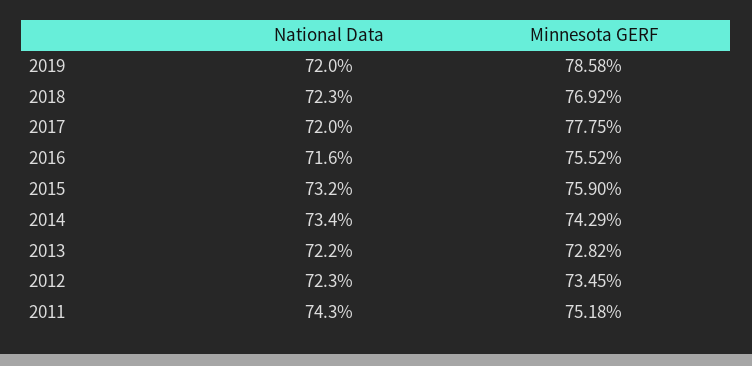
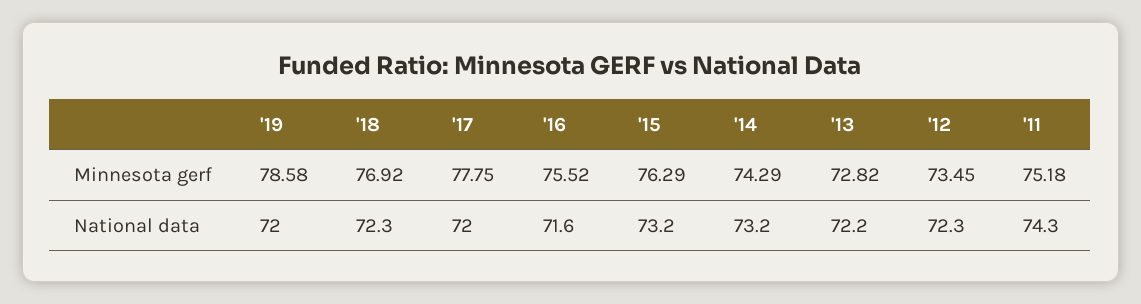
Minnesota GERF, 2015: 75.9 -> 76.29
National Data, 2014: 73.4 -> 73.2

